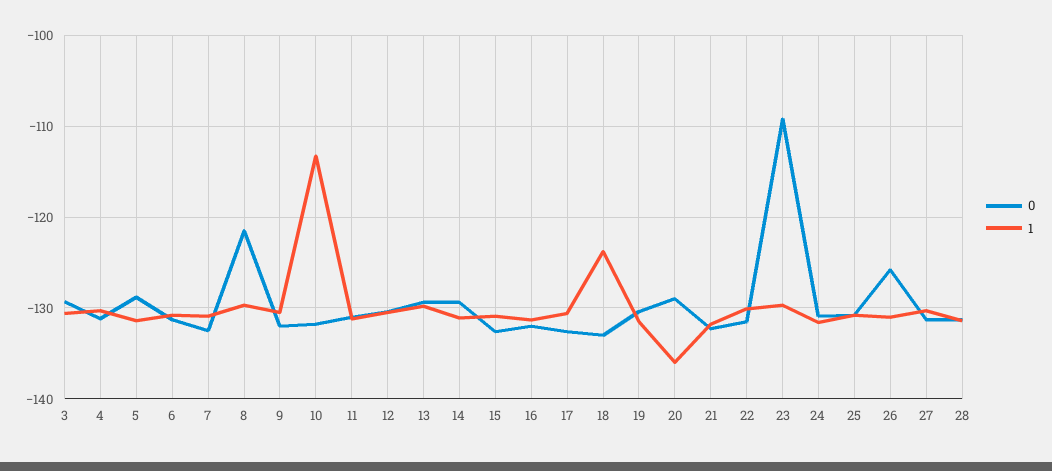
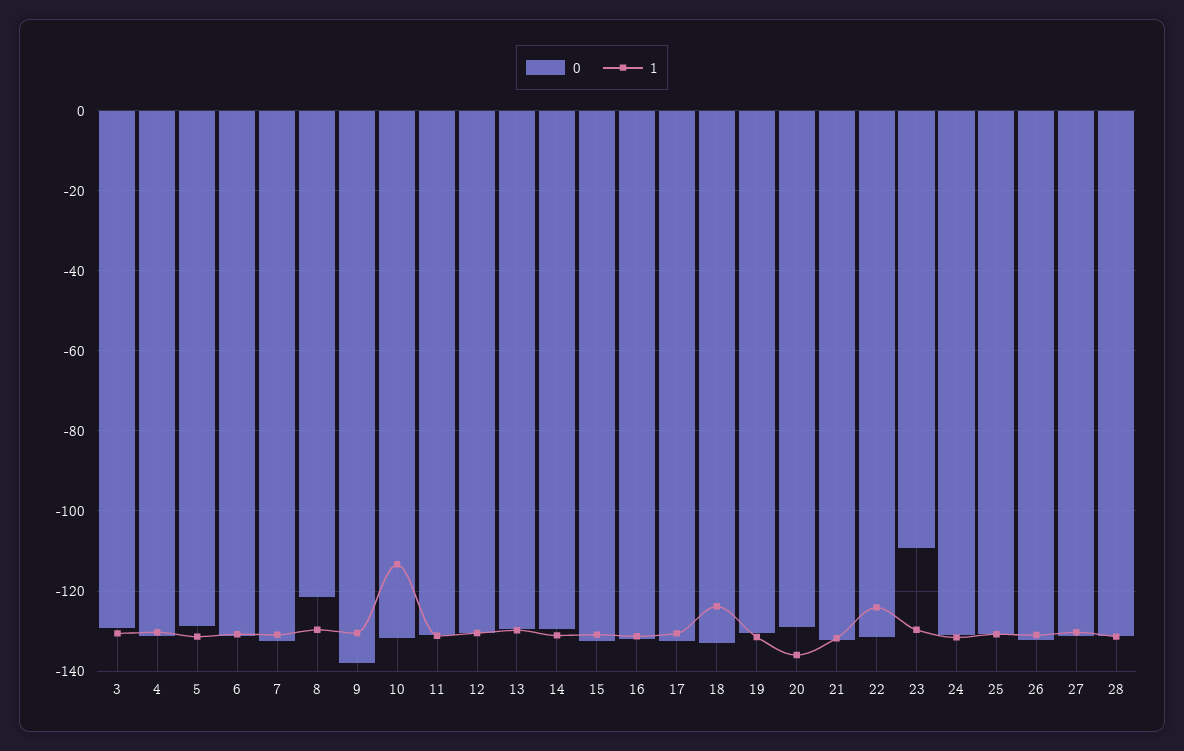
0, 9: -132 -> -138
1, 22: -130 -> -124
0, 26: -126 -> -132

